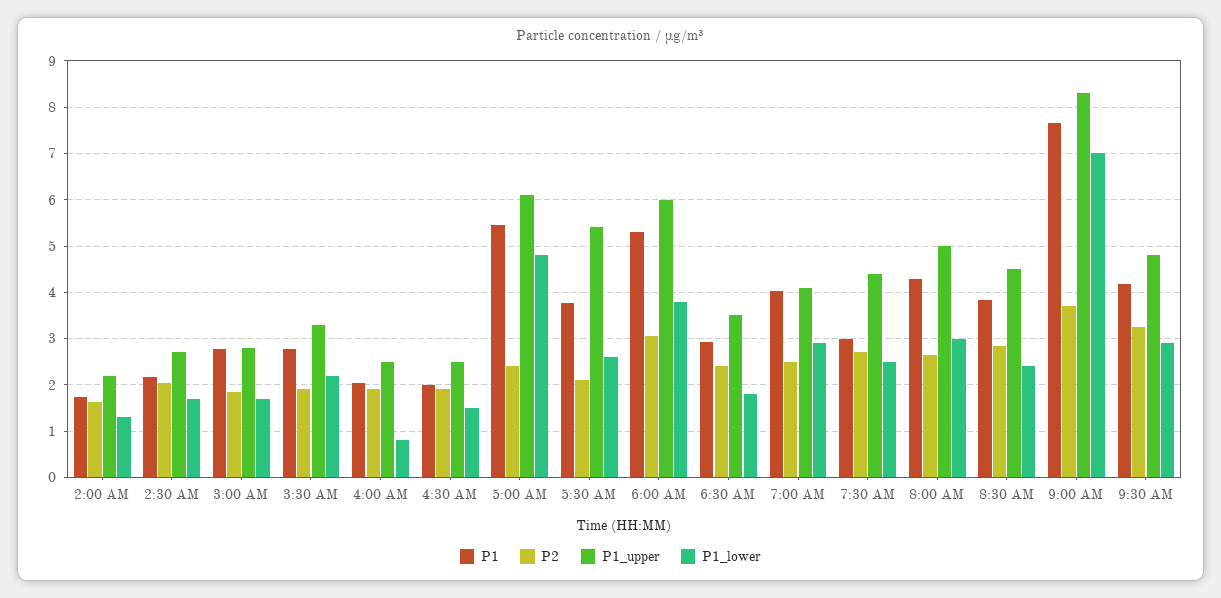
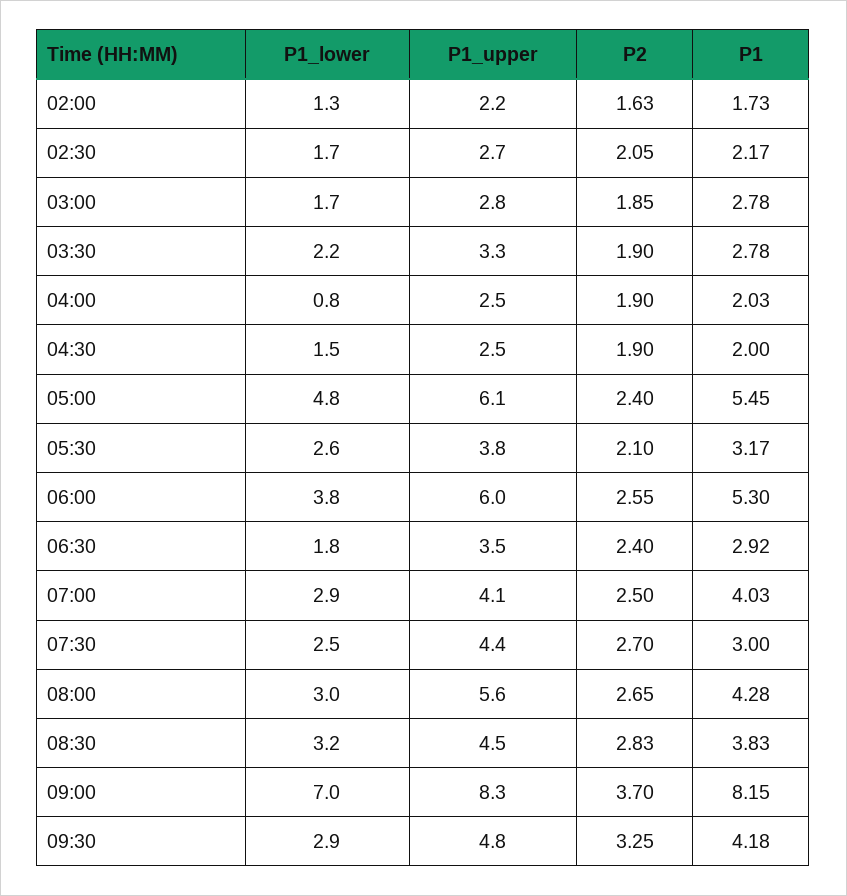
P1, 5:30 AM: 3.8 -> 3.17
P1_upper, 5:30 AM: 5.4 -> 3.8
P2, 6:00 AM: 3 -> 2.55
P1_upper, 8:00 AM: 5 -> 5.6
P1_lower, 8:30 AM: 2.4 -> 3.2
P1, 9:00 AM: 7.6 -> 8.15

